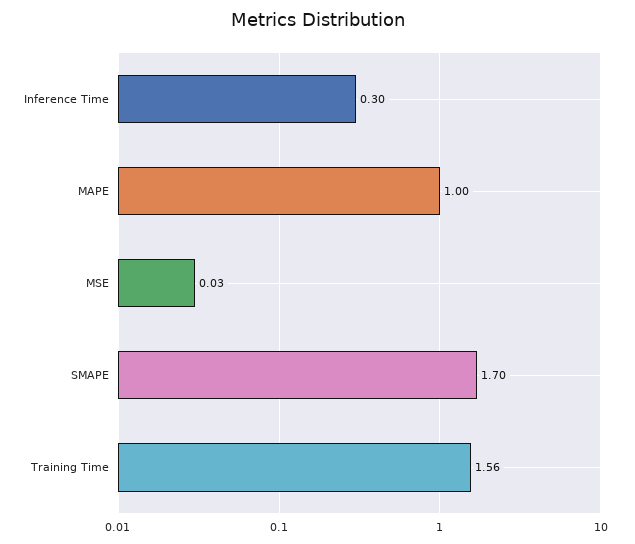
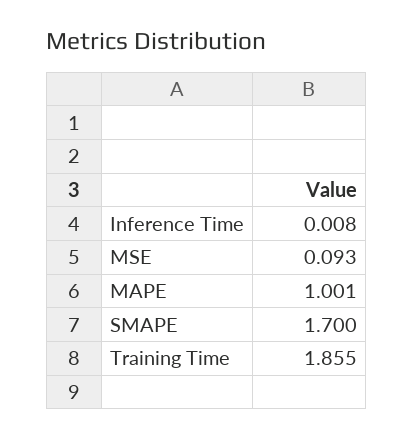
Inference Time: 0.3 -> 0.008
MSE: 0.03 -> 0.093
Training Time: 1.56 -> 1.855

